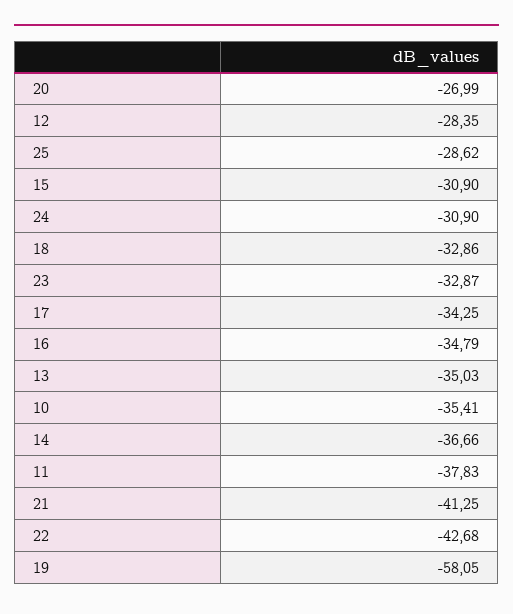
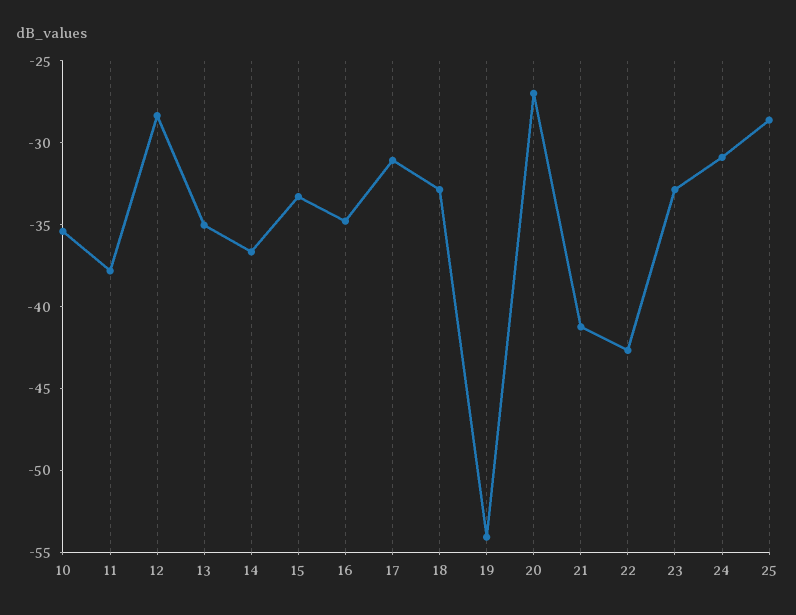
15: -30.9 -> -33
17: -34.25 -> -31
19: -58.05 -> -54

